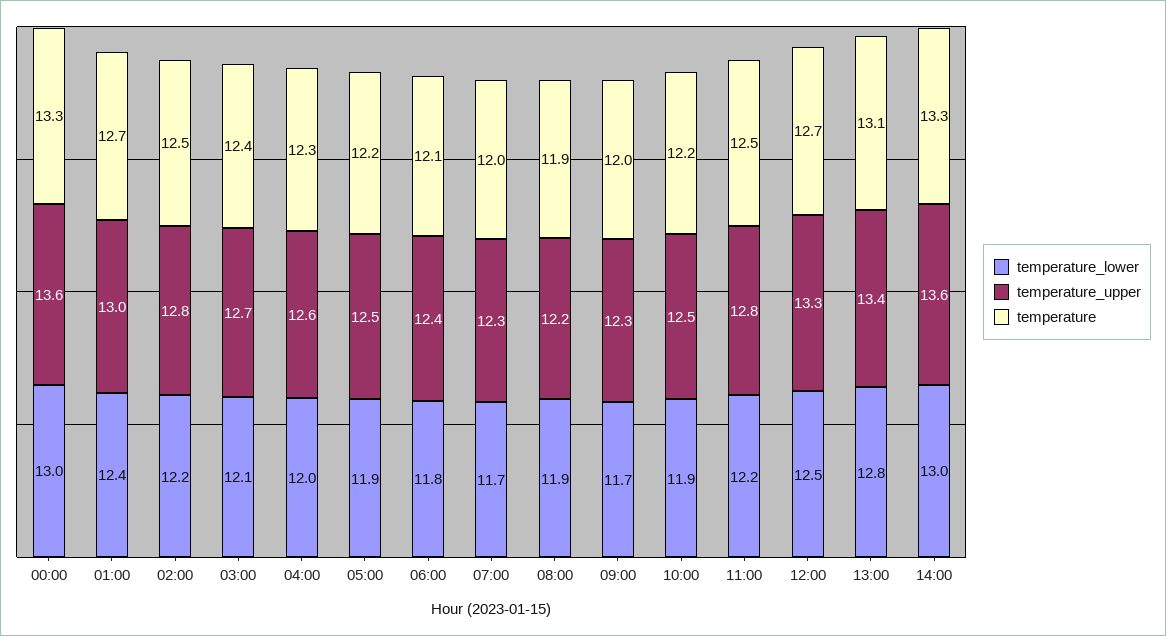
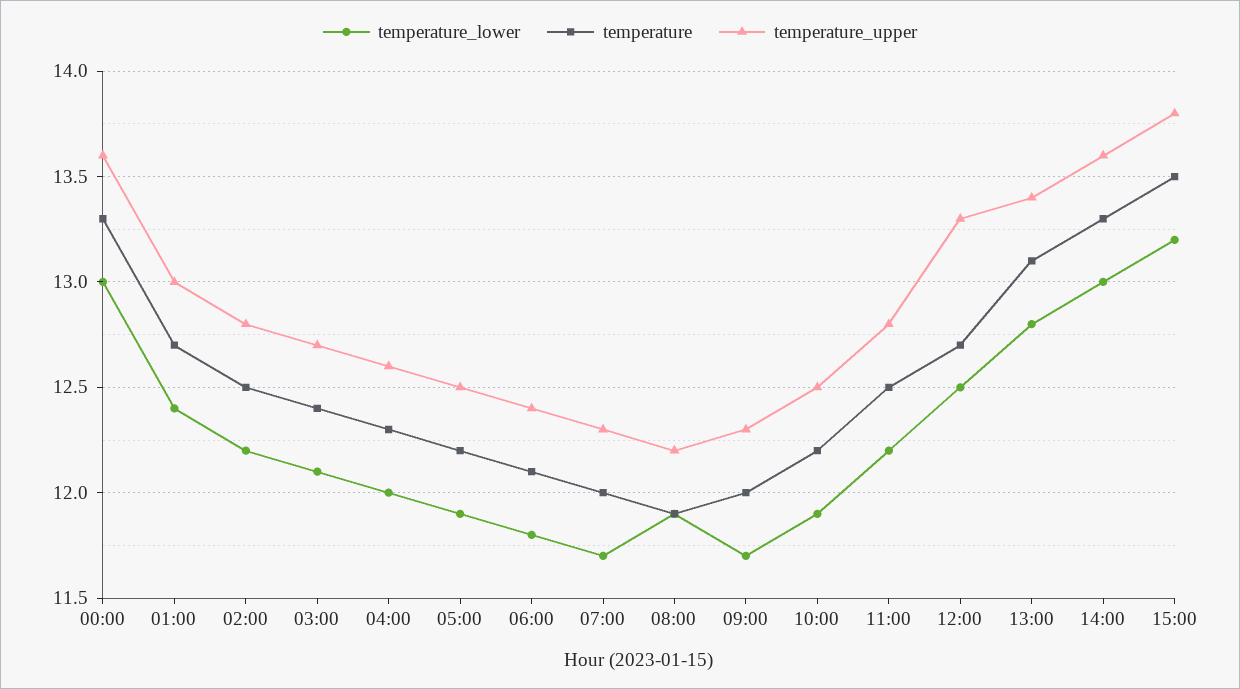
temperature_lower, 15:00: none -> 13.2
temperature, 15:00: none -> 13.5
temperature_upper, 15:00: none -> 13.8

